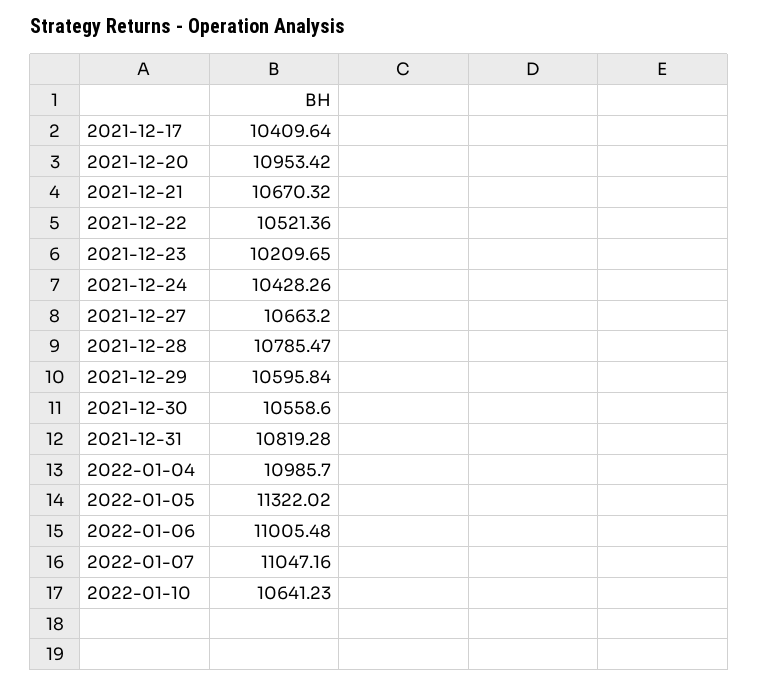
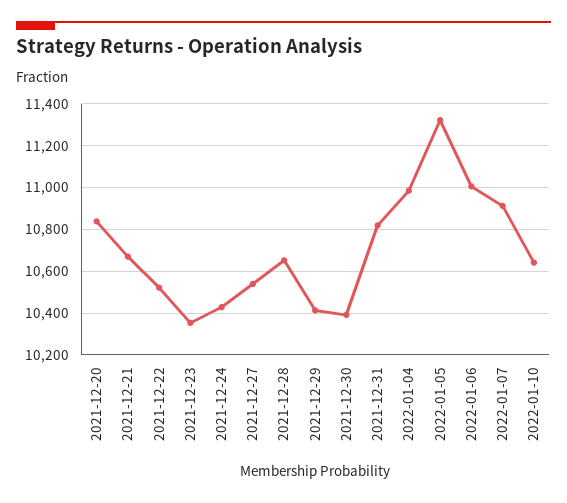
2021-12-17: 10409.64 -> none
2021-12-20: 10953.42 -> 10850
2021-12-23: 10209.65 -> 10350
2021-12-27: 10663.2 -> 10550
2021-12-28: 10785.47 -> 10650
2021-12-29: 10595.84 -> 10400
2021-12-30: 10558.6 -> 10400
2022-01-07: 11047.16 -> 10900

